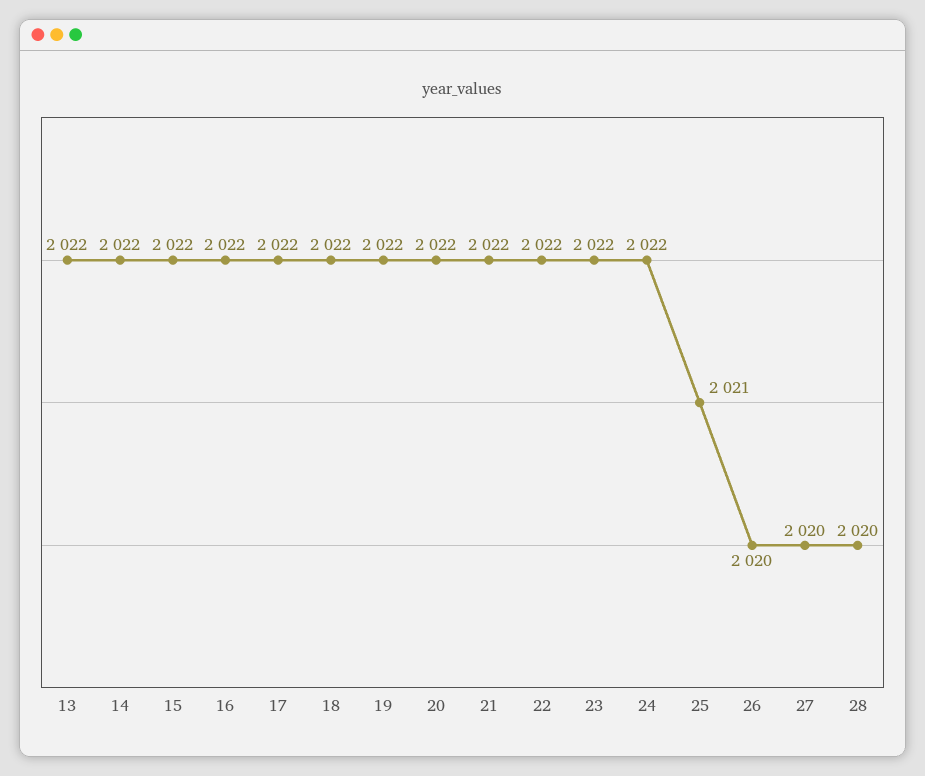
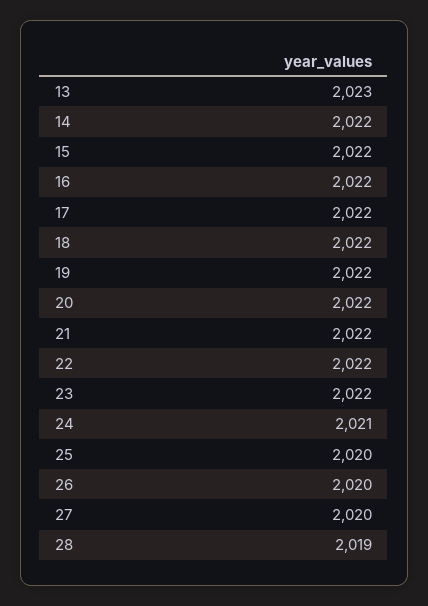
13: 2022 -> 2023
24: 2022 -> 2021
25: 2021 -> 2020
28: 2020 -> 2019

